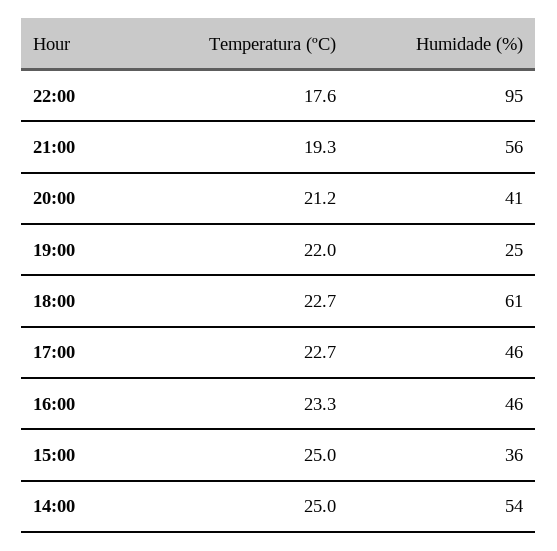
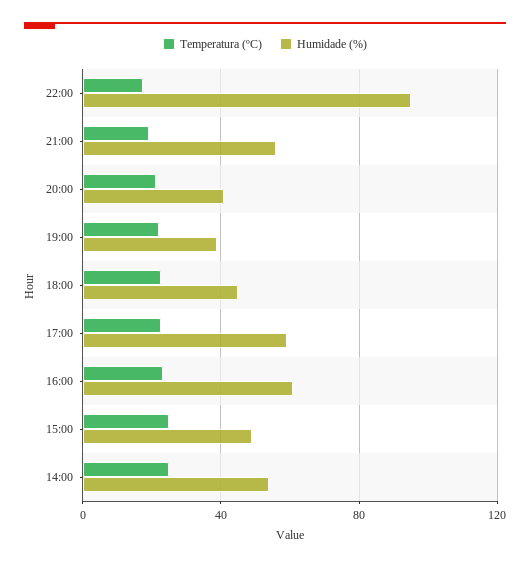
Humidade (%), 19:00: 25 -> 40
Humidade (%), 18:00: 61 -> 45
Humidade (%), 17:00: 46 -> 60
Humidade (%), 16:00: 46 -> 60
Humidade (%), 15:00: 36 -> 50

